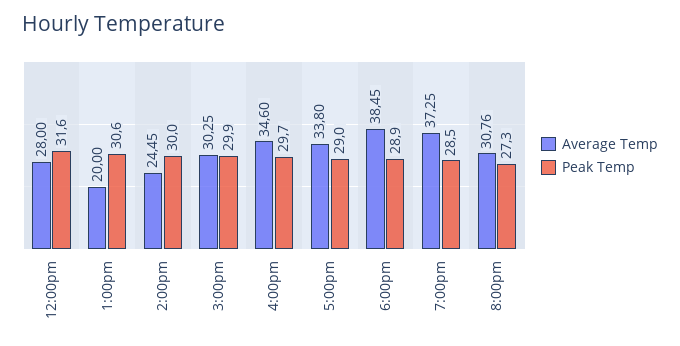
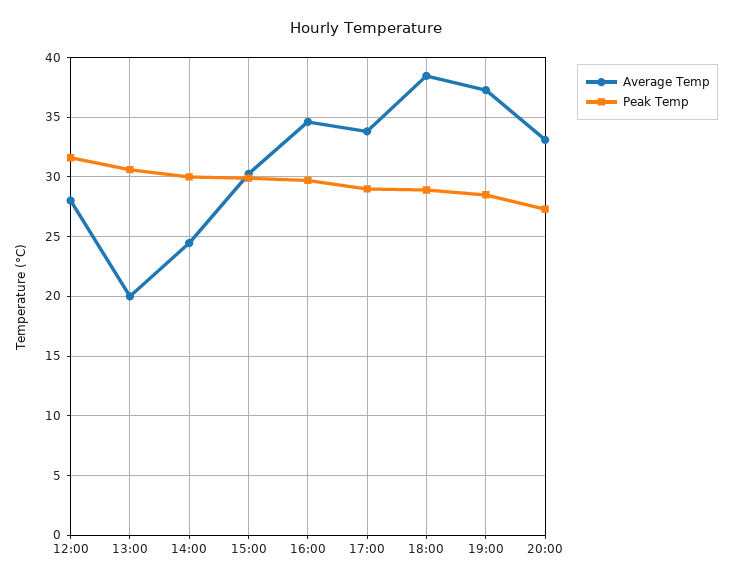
Average Temp, 8:00pm: 30.76 -> 33

